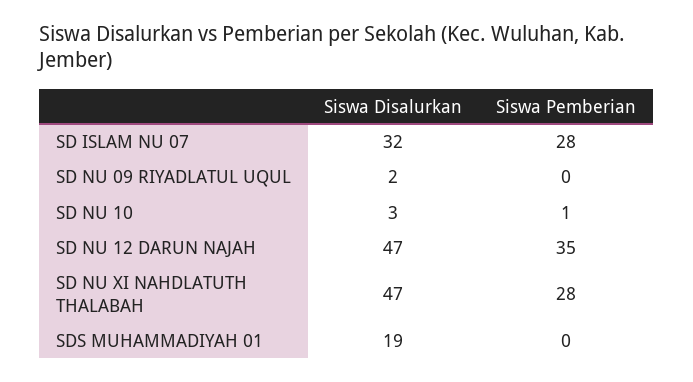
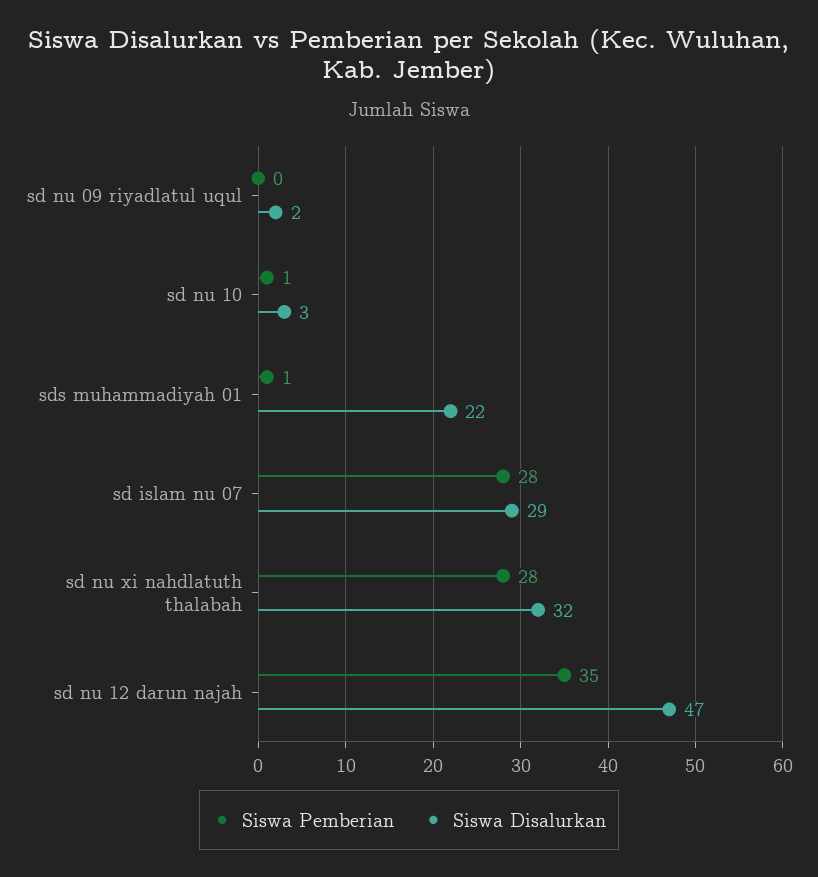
Siswa Disalurkan, SD ISLAM NU 07: 32 -> 29
Siswa Disalurkan, SD NU XI NAHDLATUTH THALABAH: 47 -> 32
Siswa Disalurkan, SDS MUHAMMADIYAH 01: 19 -> 22
Siswa Pemberian, SDS MUHAMMADIYAH 01: 0 -> 1

